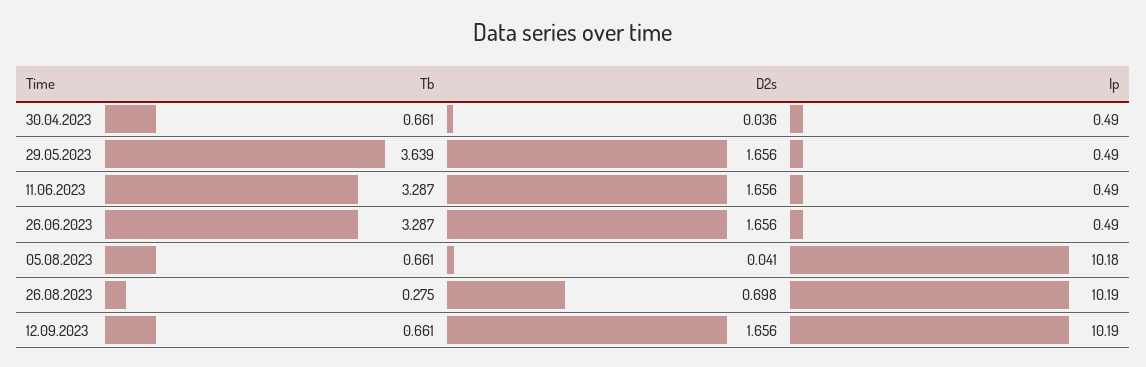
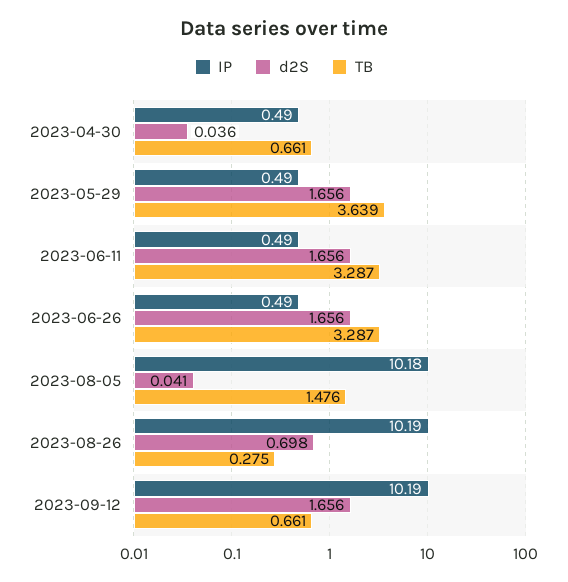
Tb, 05.08.2023: 0.661 -> 1.476

